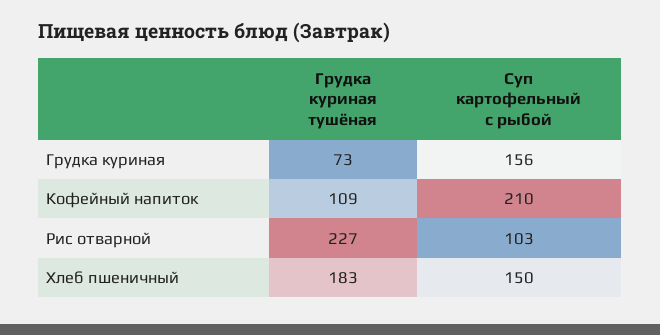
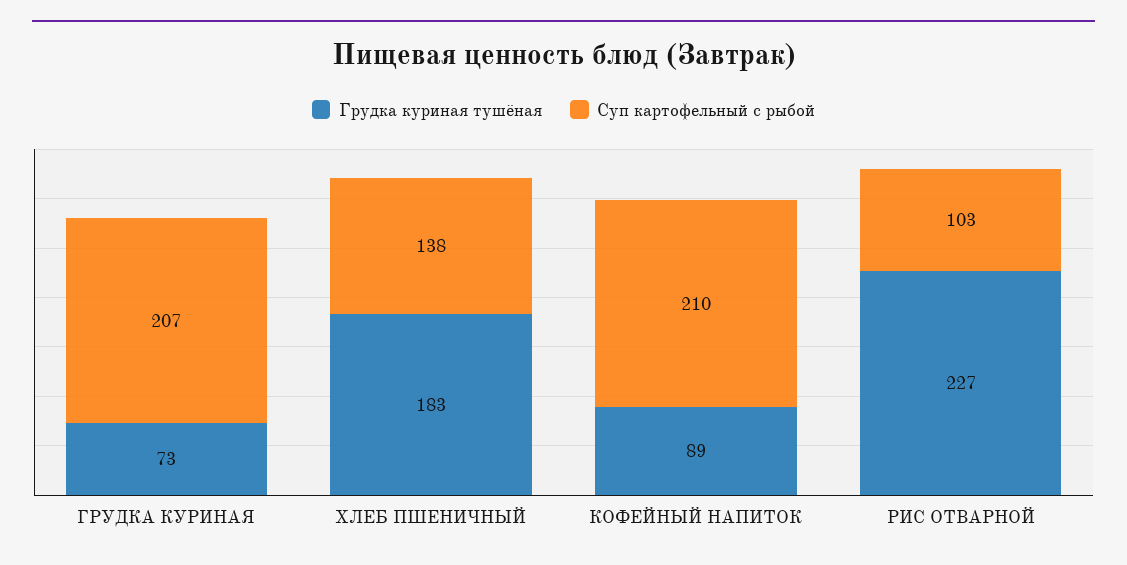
Суп картофельный с рыбой, Грудка куриная: 156 -> 207
Грудка куриная тушёная, Кофейный напиток: 109 -> 89
Суп картофельный с рыбой, Хлеб пшеничный: 150 -> 138

